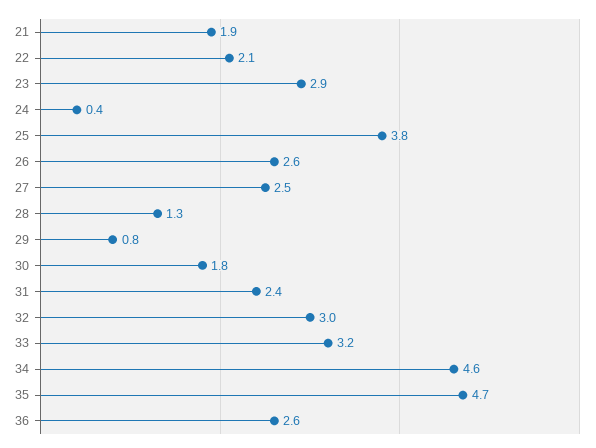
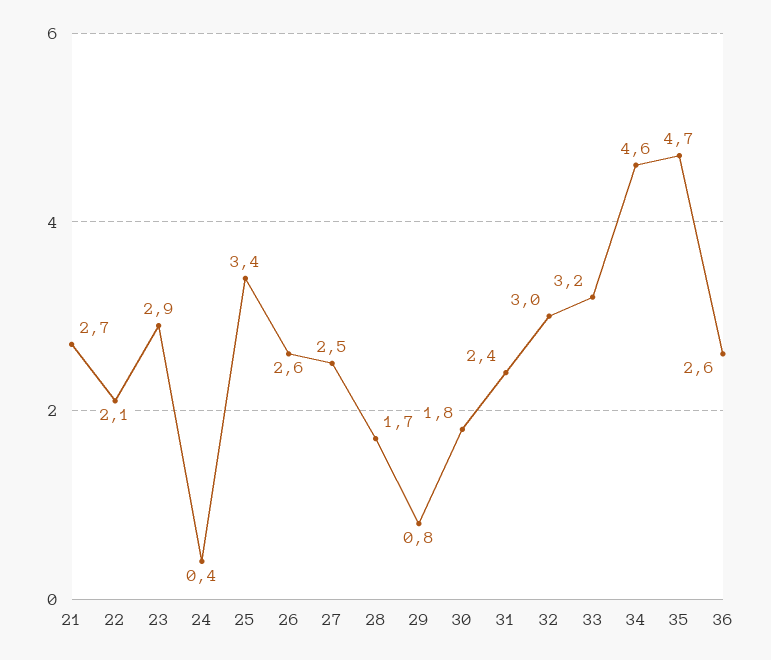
21: 1.9 -> 2.7
25: 3.8 -> 3.4
28: 1.3 -> 1.7

